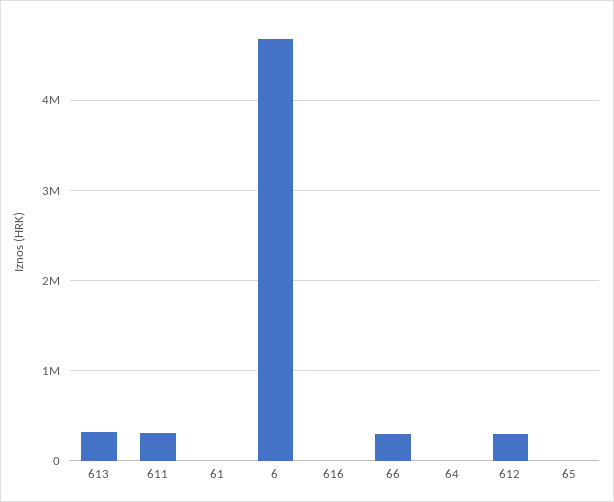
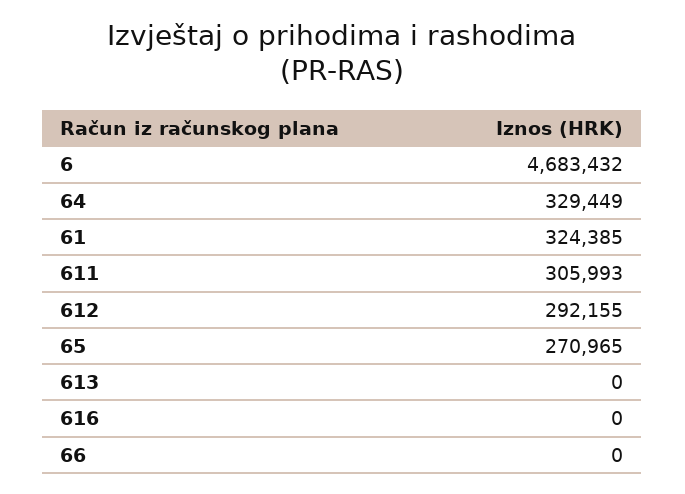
613: 300000 -> 0
61: 0 -> 324385
66: 300000 -> 0
64: 0 -> 329449
65: 0 -> 270965

